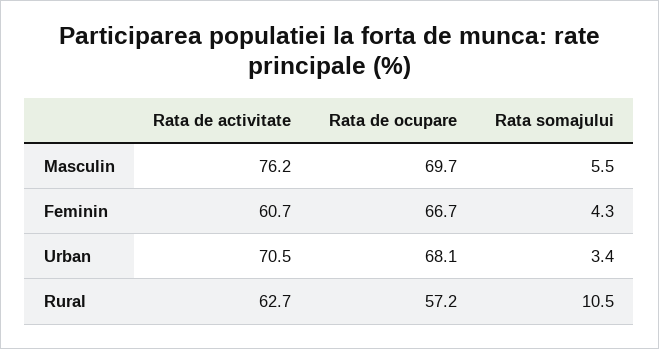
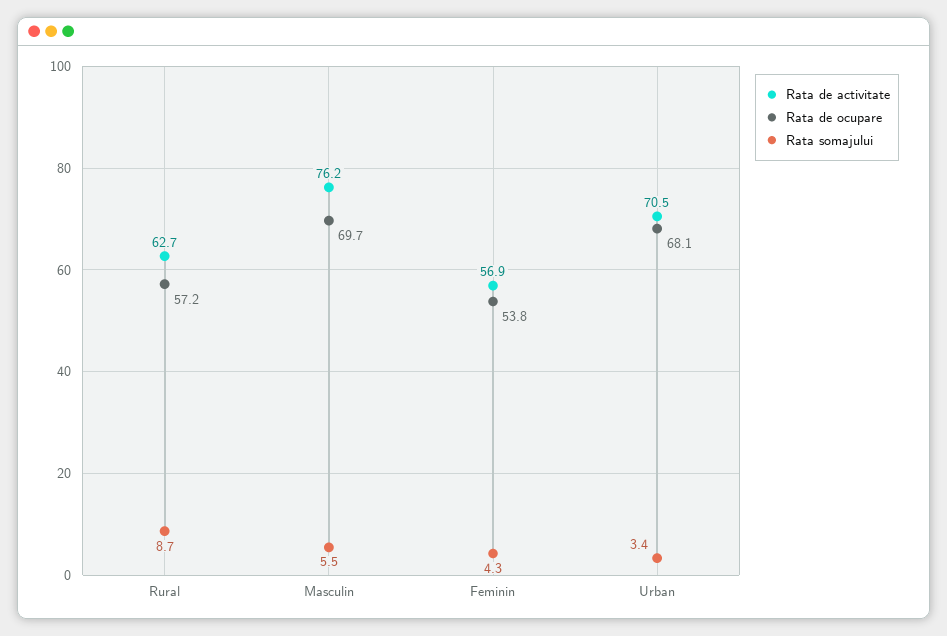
Rata de activitate, Feminin: 60.7 -> 56.9
Rata de ocupare, Feminin: 66.7 -> 53.8
Rata somajului, Rural: 10.5 -> 8.7

